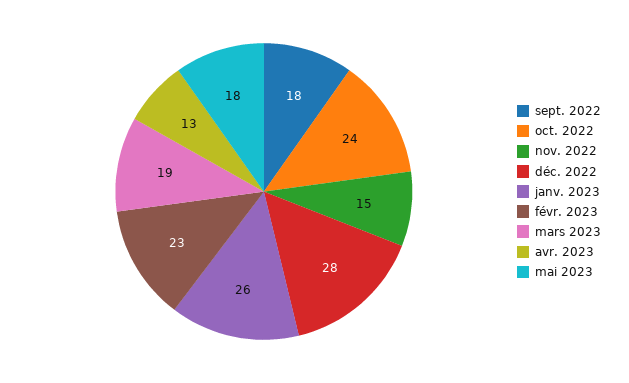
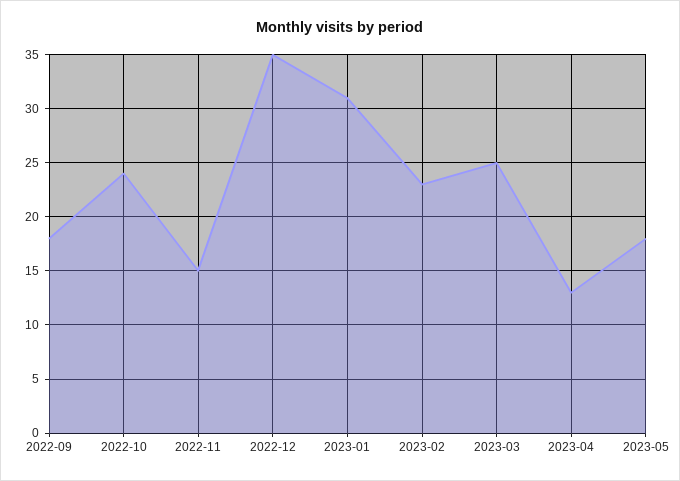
déc. 2022: 28 -> 35
janv. 2023: 26 -> 31
mars 2023: 19 -> 25

